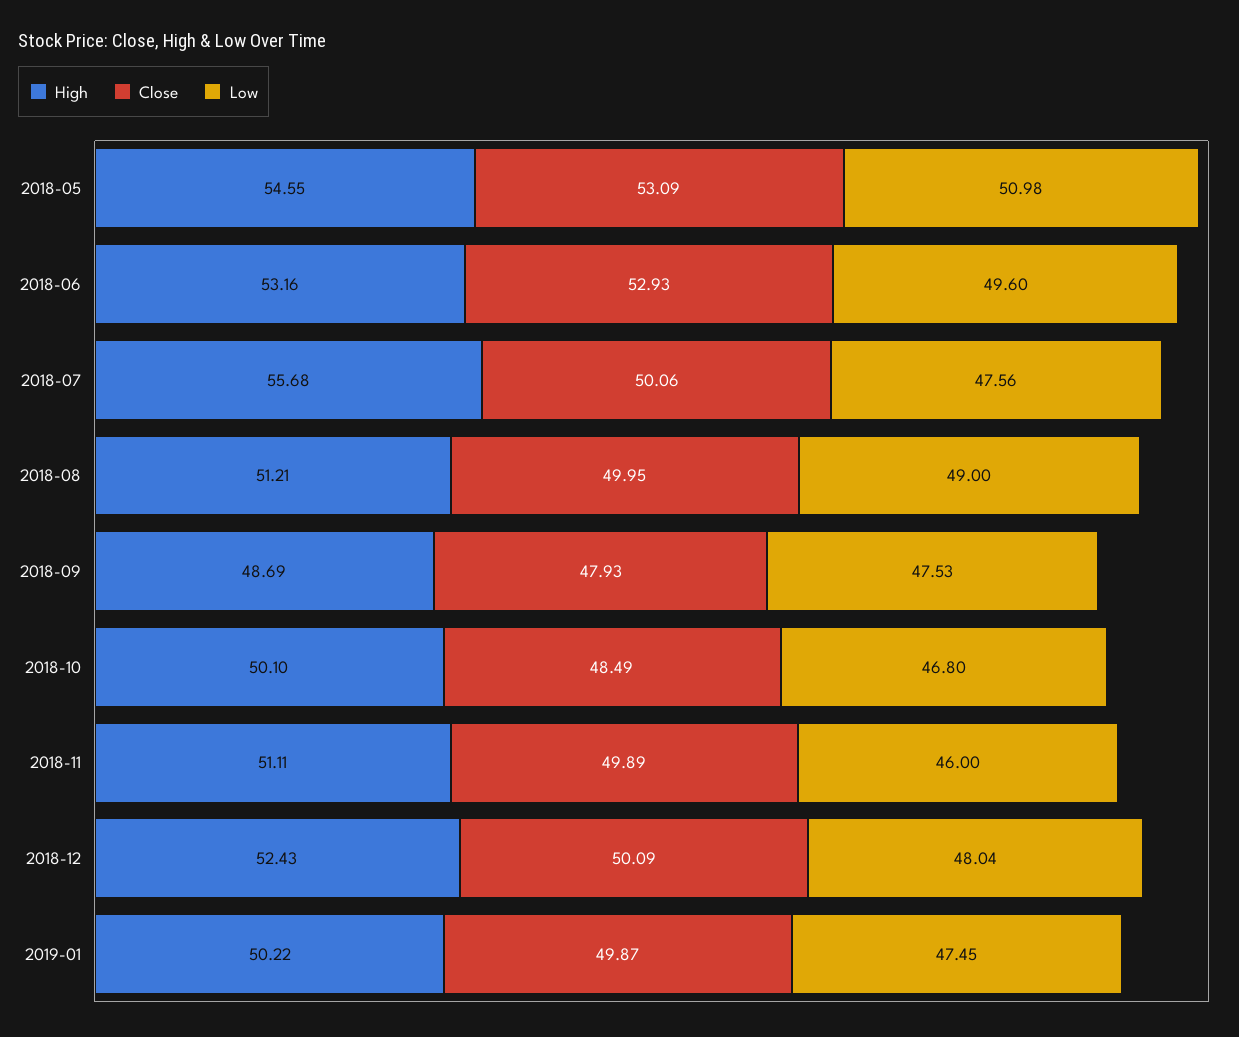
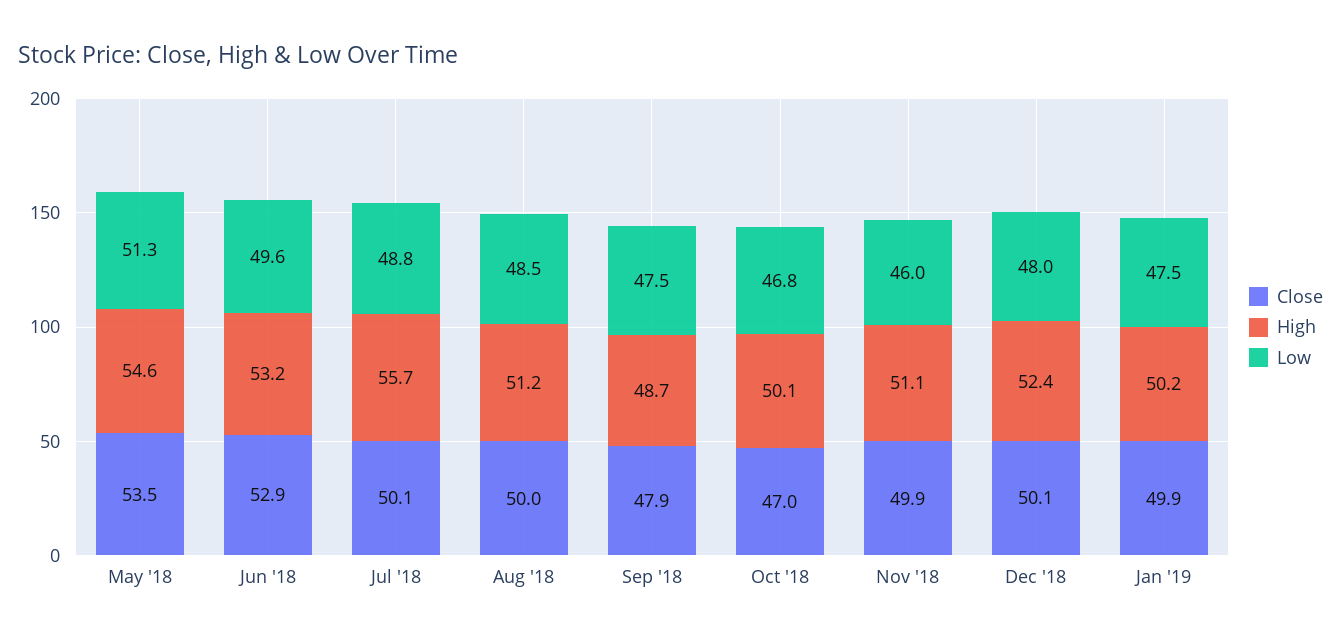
Close, 2018-05: 53.09 -> 53.5
Low, 2018-05: 50.98 -> 51.3
Low, 2018-07: 47.56 -> 48.8
Low, 2018-08: 49 -> 48.5
Close, 2018-10: 48.49 -> 47

